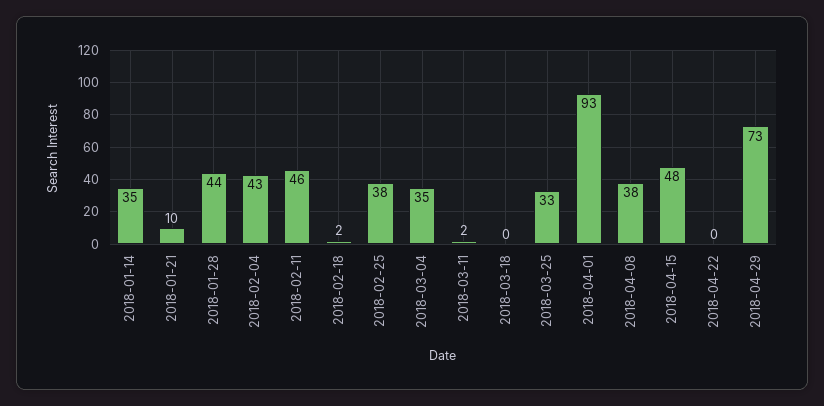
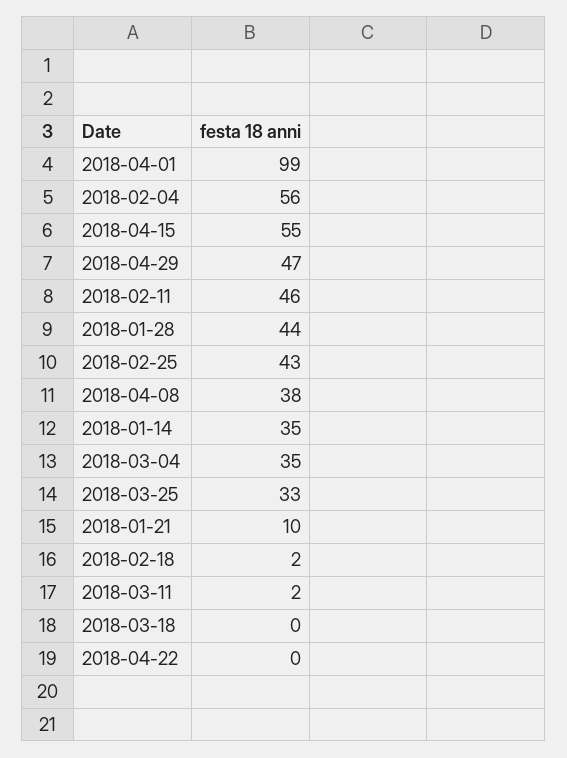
2018-02-04: 43 -> 56
2018-02-25: 38 -> 43
2018-04-01: 93 -> 99
2018-04-15: 48 -> 55
2018-04-29: 73 -> 47

